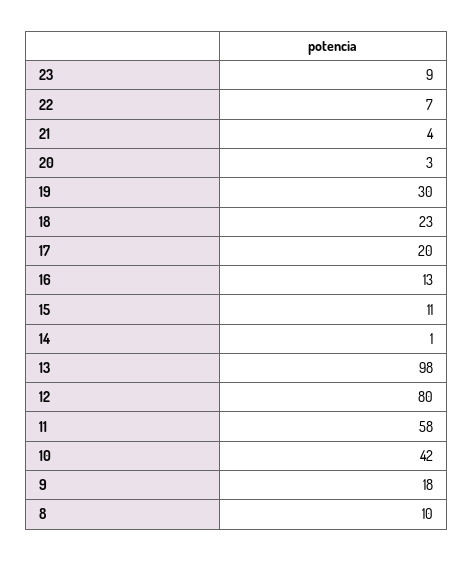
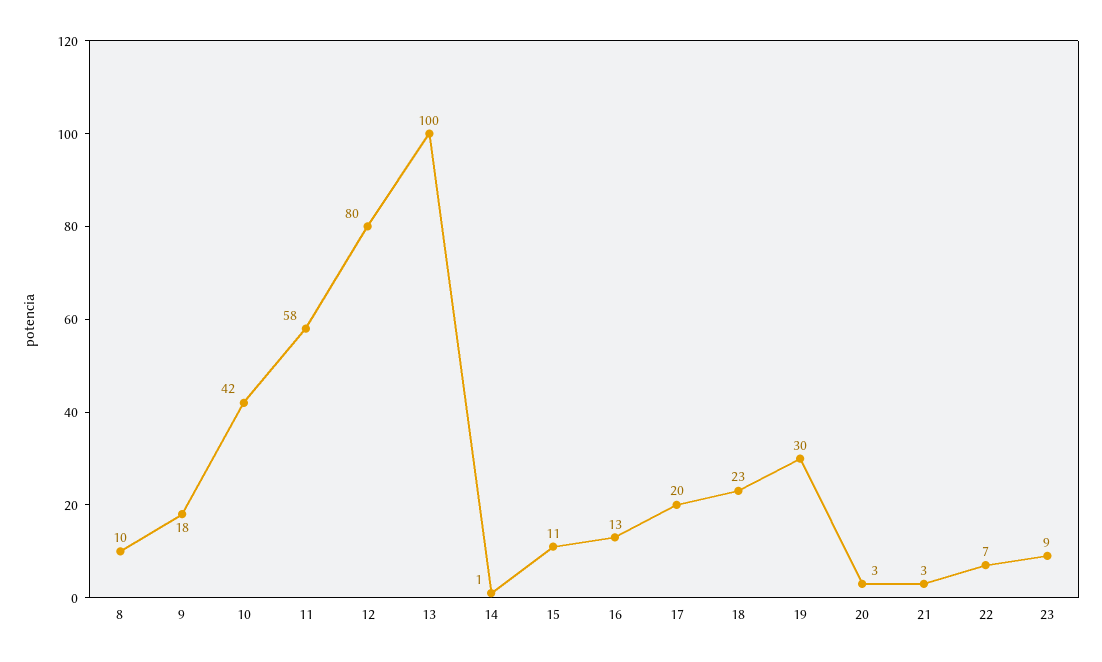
21: 4 -> 3
13: 98 -> 100

